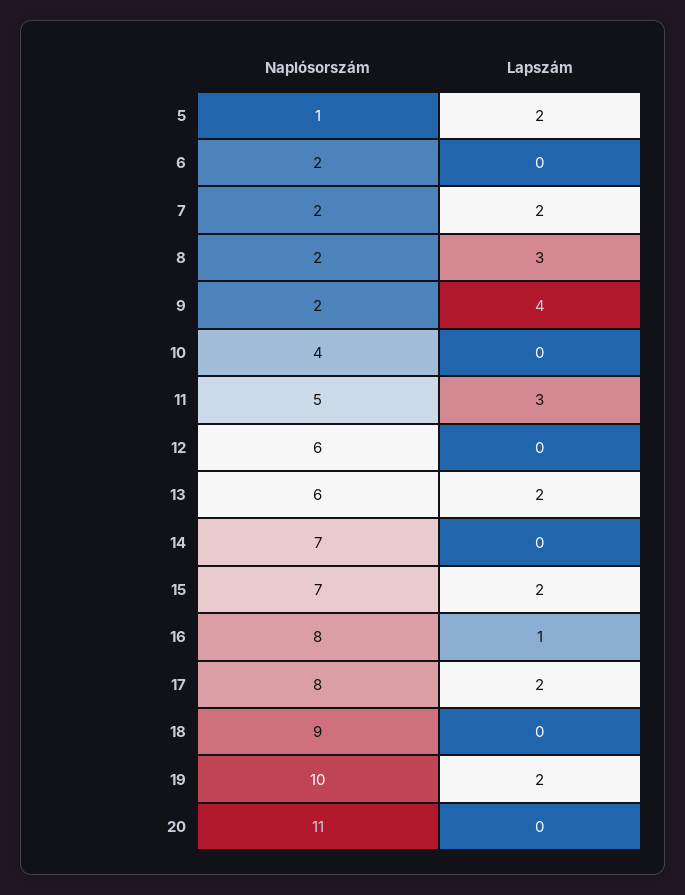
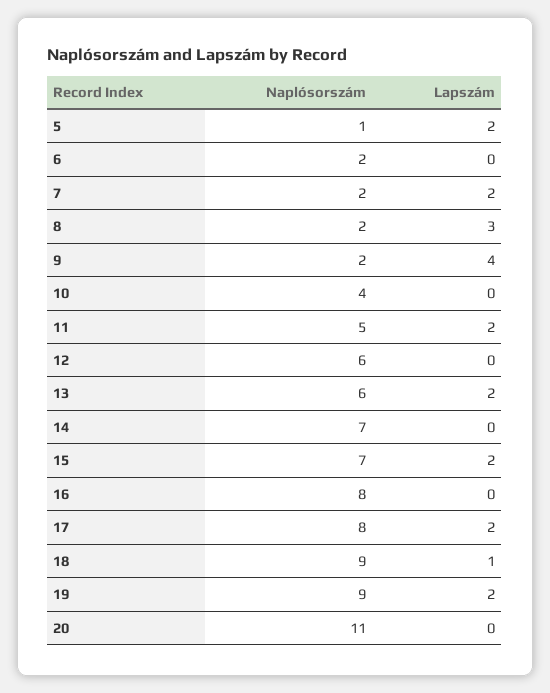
Lapszám, 11: 3 -> 2
Lapszám, 16: 1 -> 0
Lapszám, 18: 0 -> 1
Naplósorszám, 19: 10 -> 9

